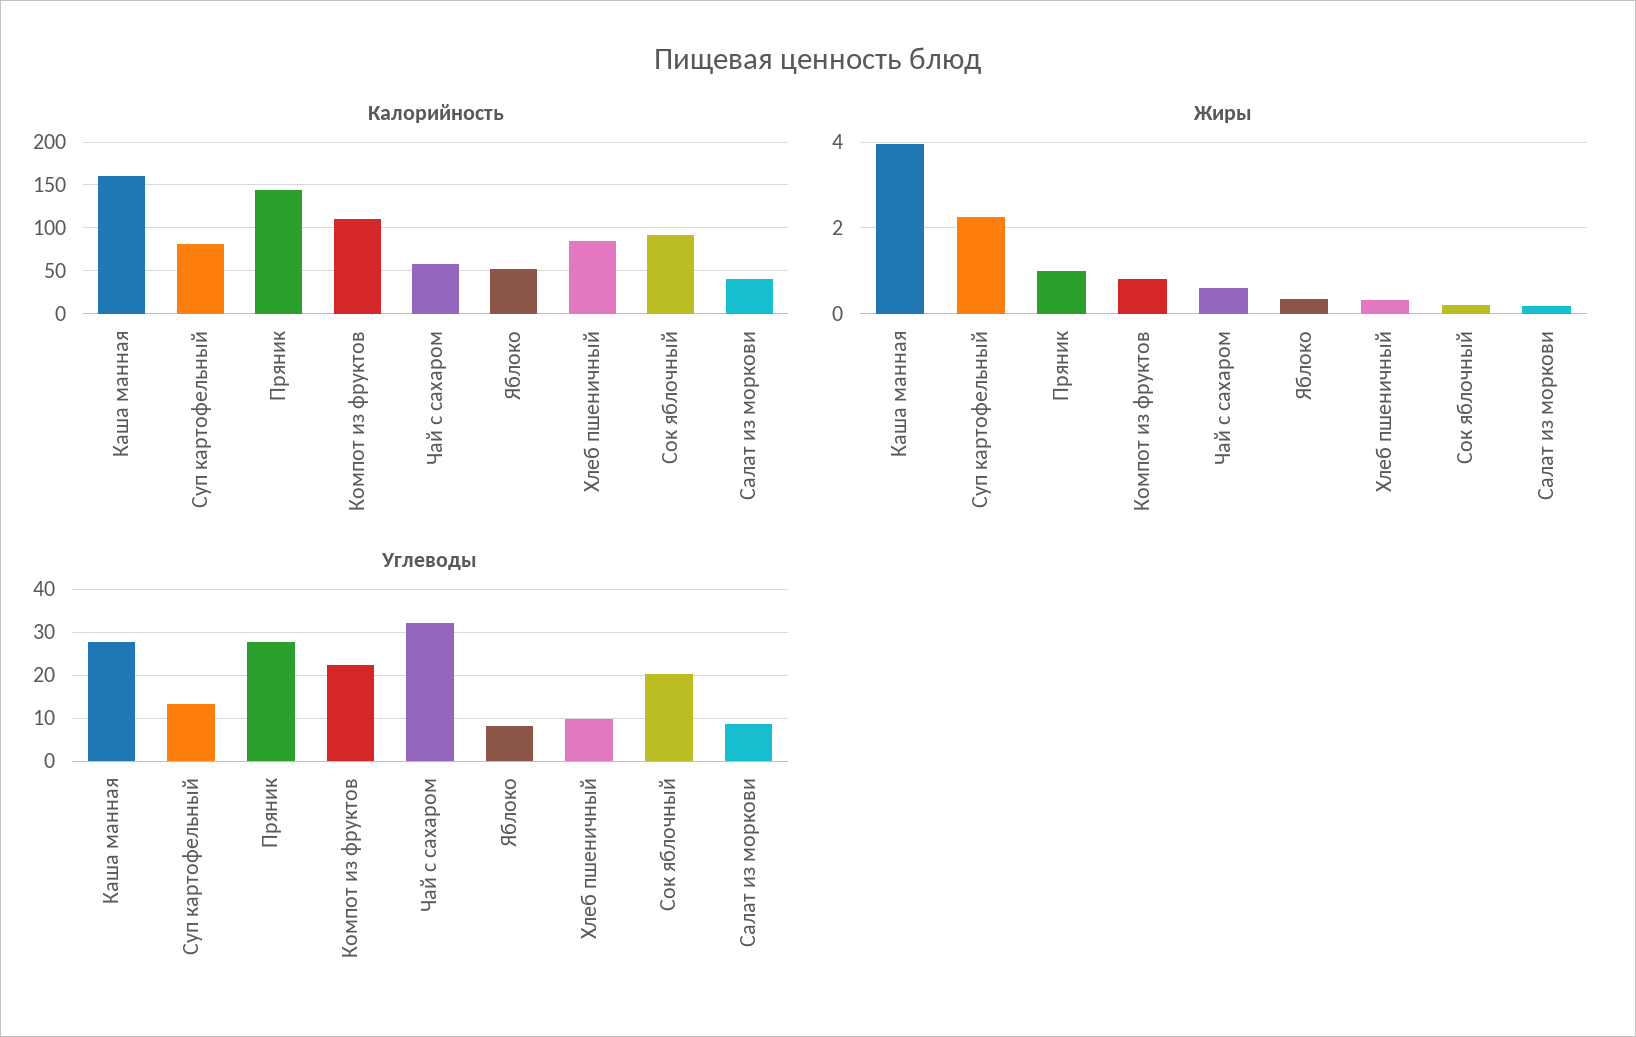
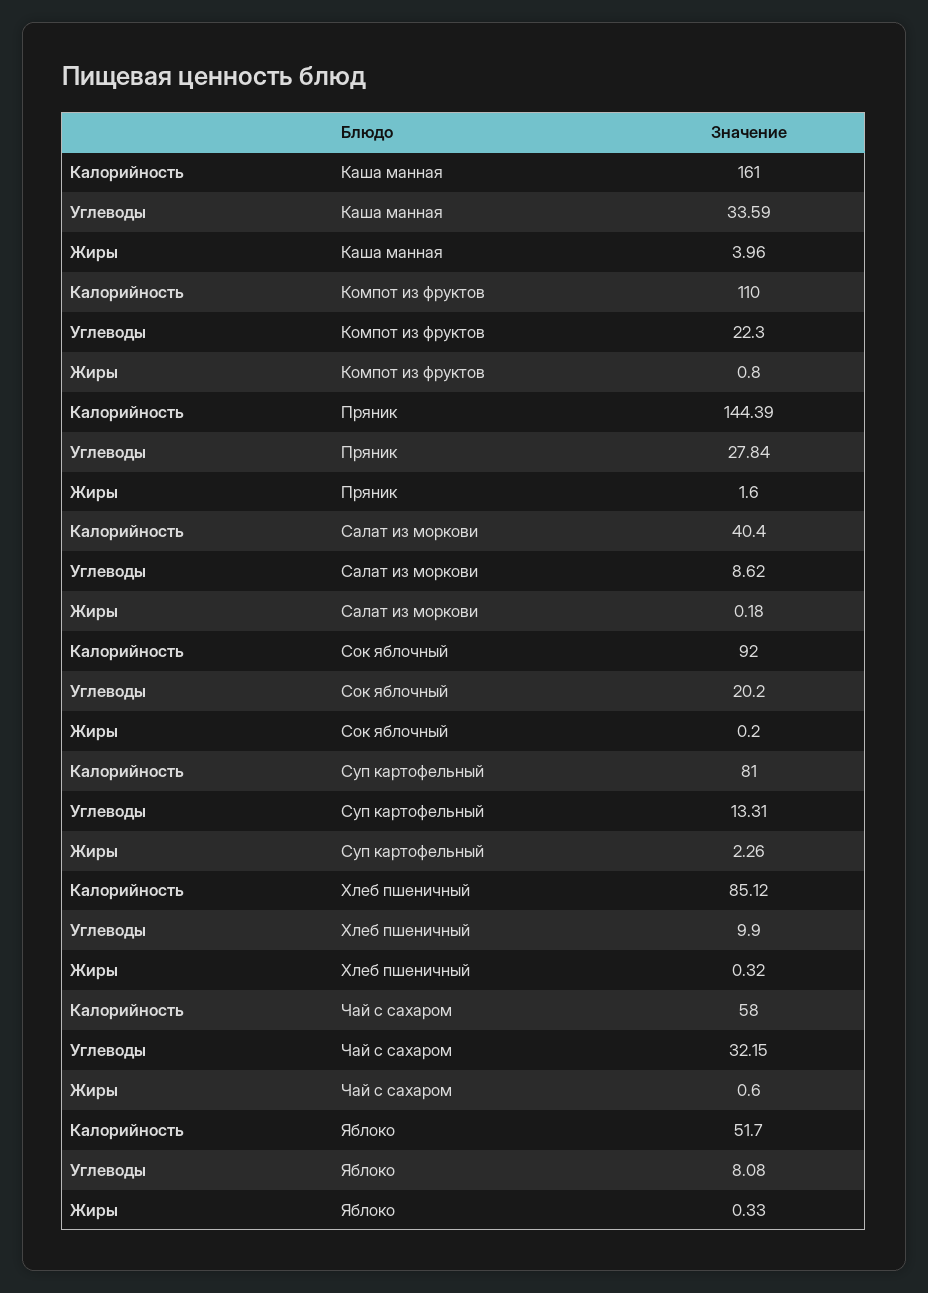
Жиры, Пряник: 1 -> 1.6
Углеводы, Каша манная: 28 -> 33.59

